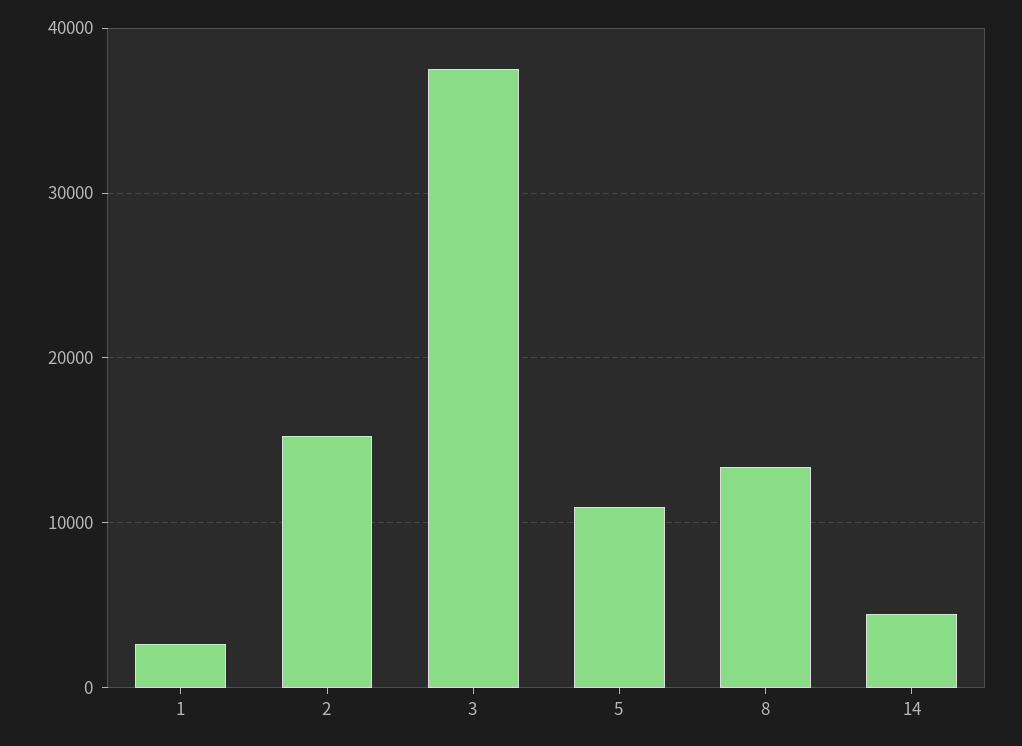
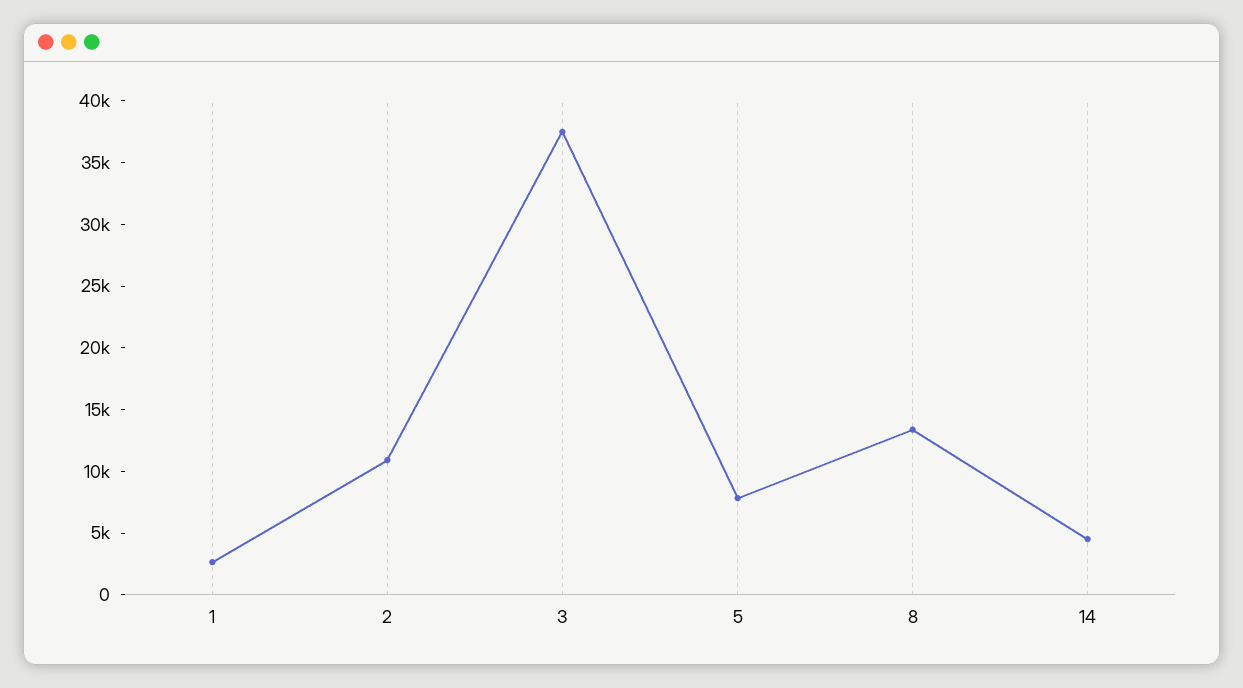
2: 15000 -> 11000
5: 11000 -> 8000

